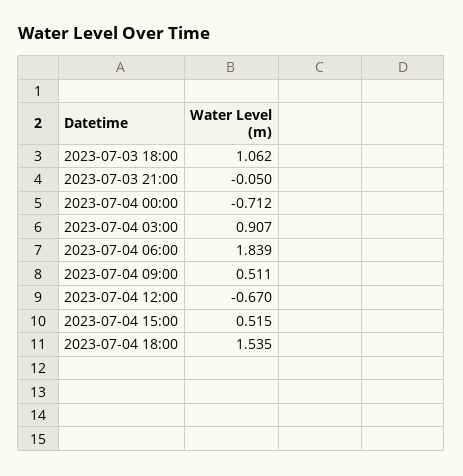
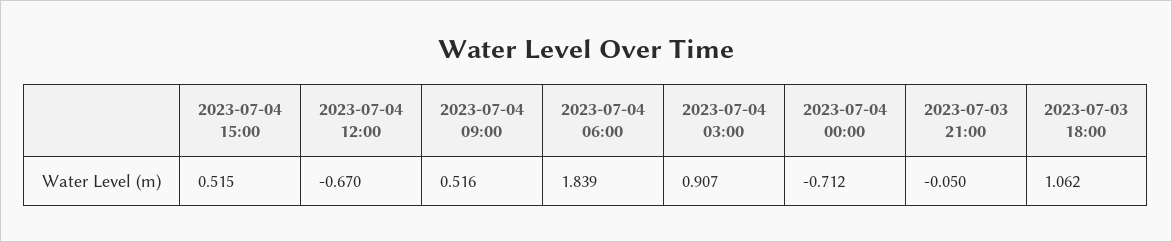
2023-07-04 09:00: 0.511 -> 0.516
2023-07-04 18:00: 1.535 -> none

